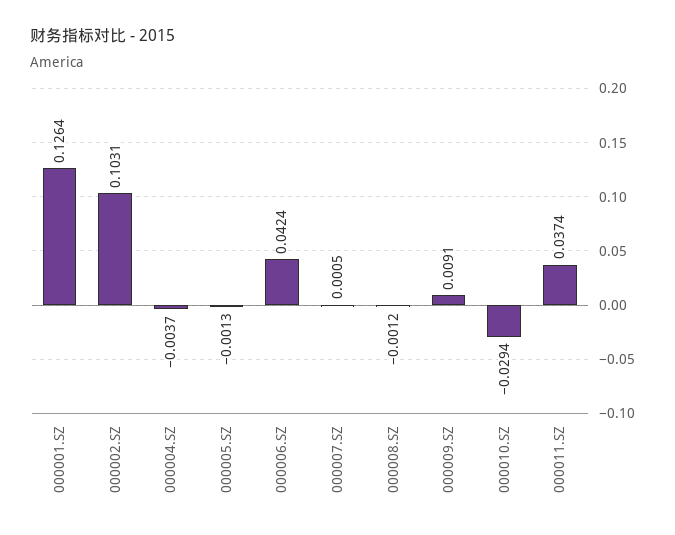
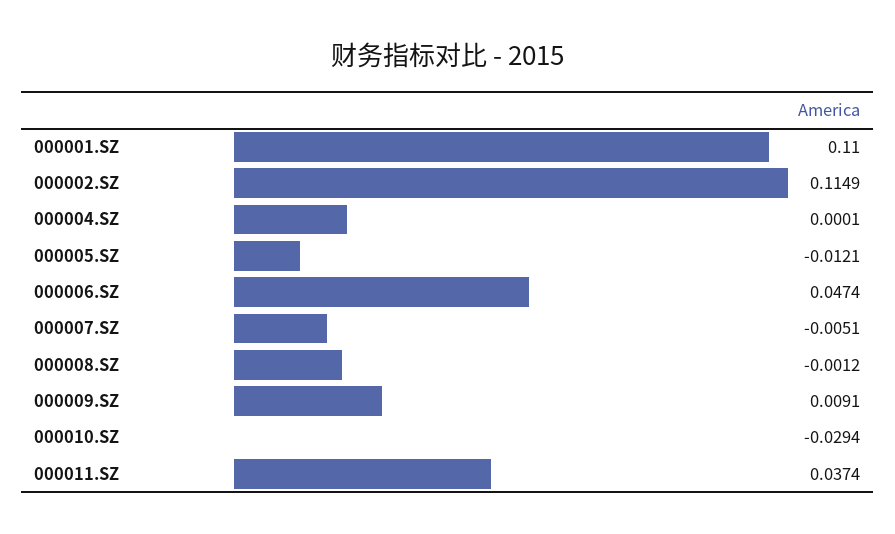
000001.SZ: 0.1264 -> 0.11
000002.SZ: 0.1031 -> 0.1149
000004.SZ: -0.0037 -> 0.0001
000005.SZ: -0.0013 -> -0.0121
000006.SZ: 0.0424 -> 0.0474
000007.SZ: 0.0005 -> -0.0051

